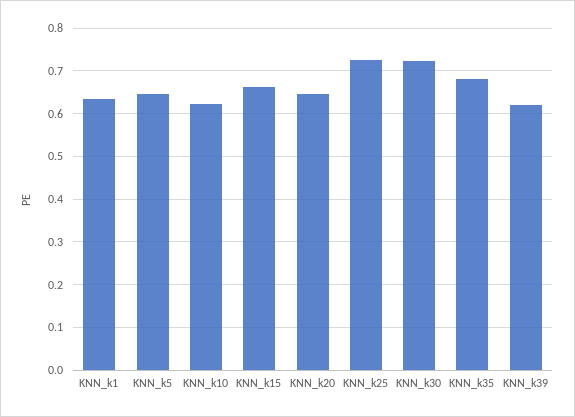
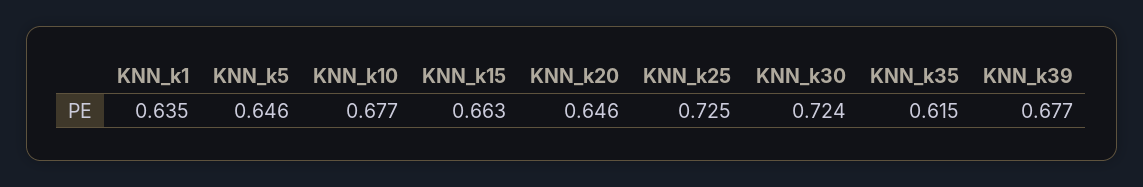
KNN_k10: 0.62 -> 0.677
KNN_k35: 0.68 -> 0.615
KNN_k39: 0.62 -> 0.677

